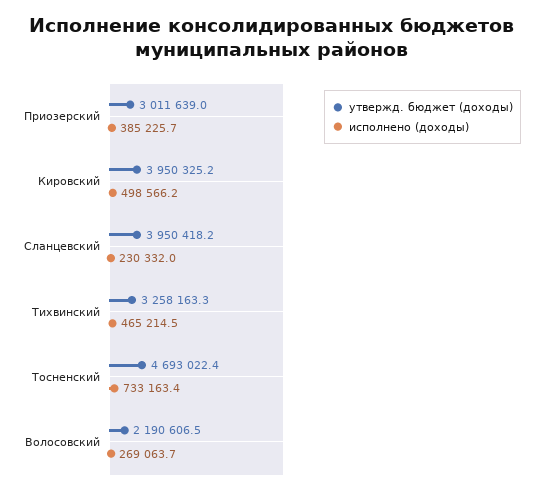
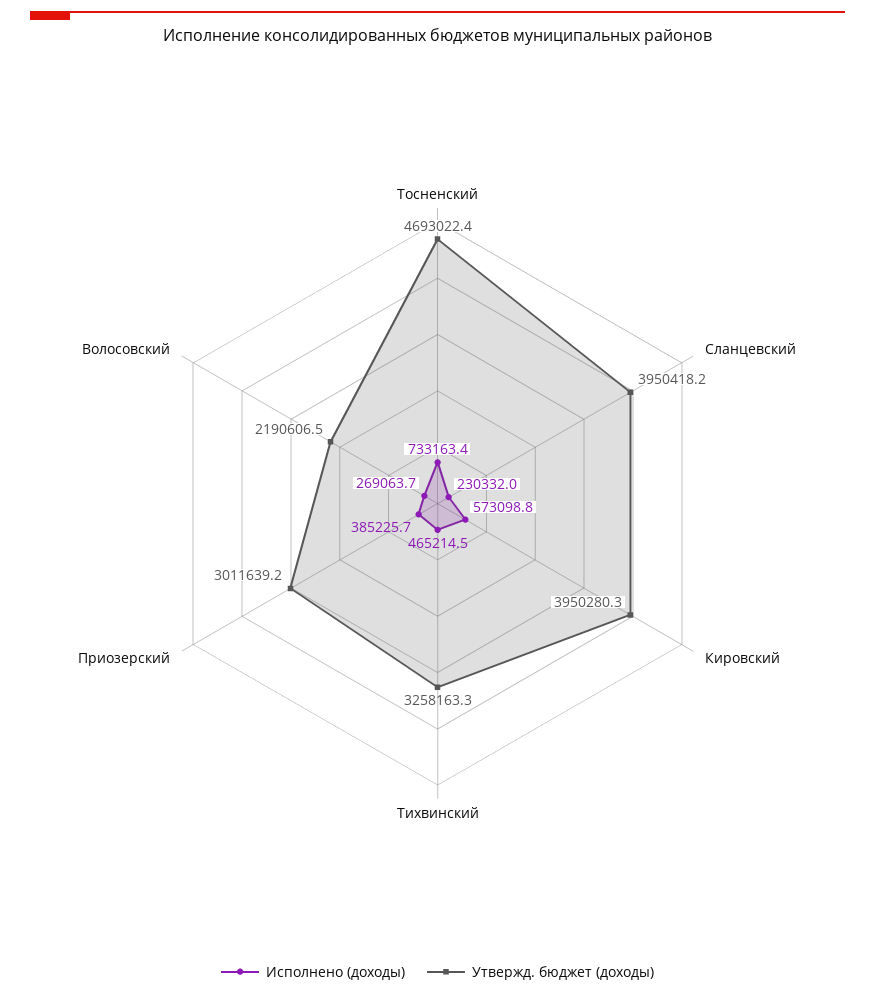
утвержд. бюджет (доходы), Приозерский: 3011639 -> 3011639.2
утвержд. бюджет (доходы), Кировский: 3950325.2 -> 3950280.3
исполнено (доходы), Кировский: 498566.2 -> 573098.8

